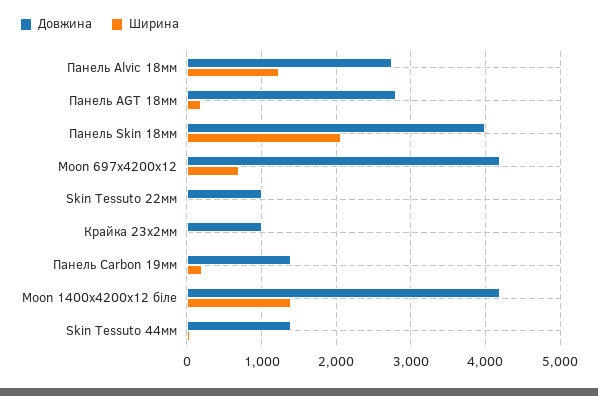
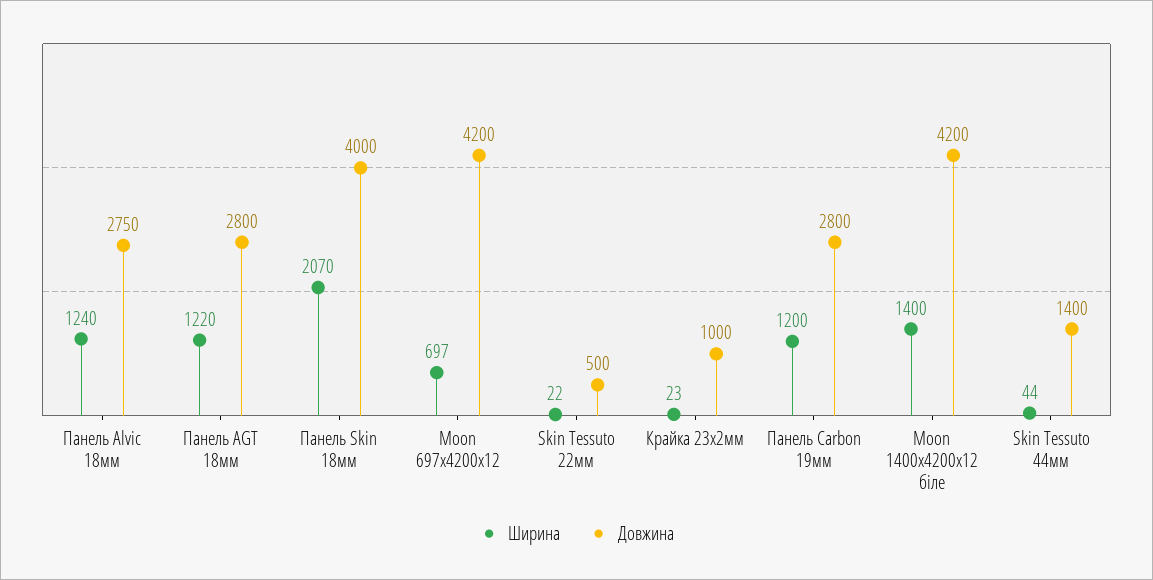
Ширина, Панель AGT 18мм: 200 -> 1220
Довжина, Skin Tessuto 22мм: 1000 -> 500
Довжина, Панель Carbon 19мм: 1400 -> 2800
Ширина, Панель Carbon 19мм: 200 -> 1200

